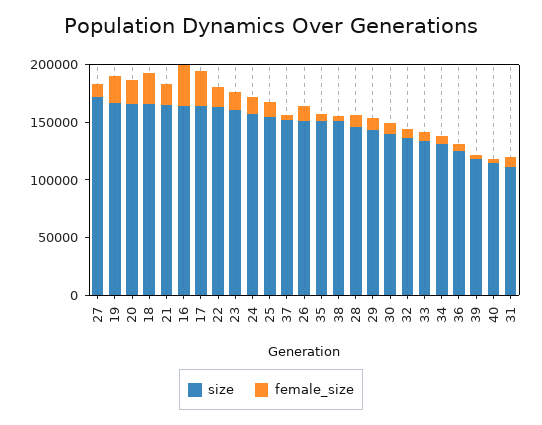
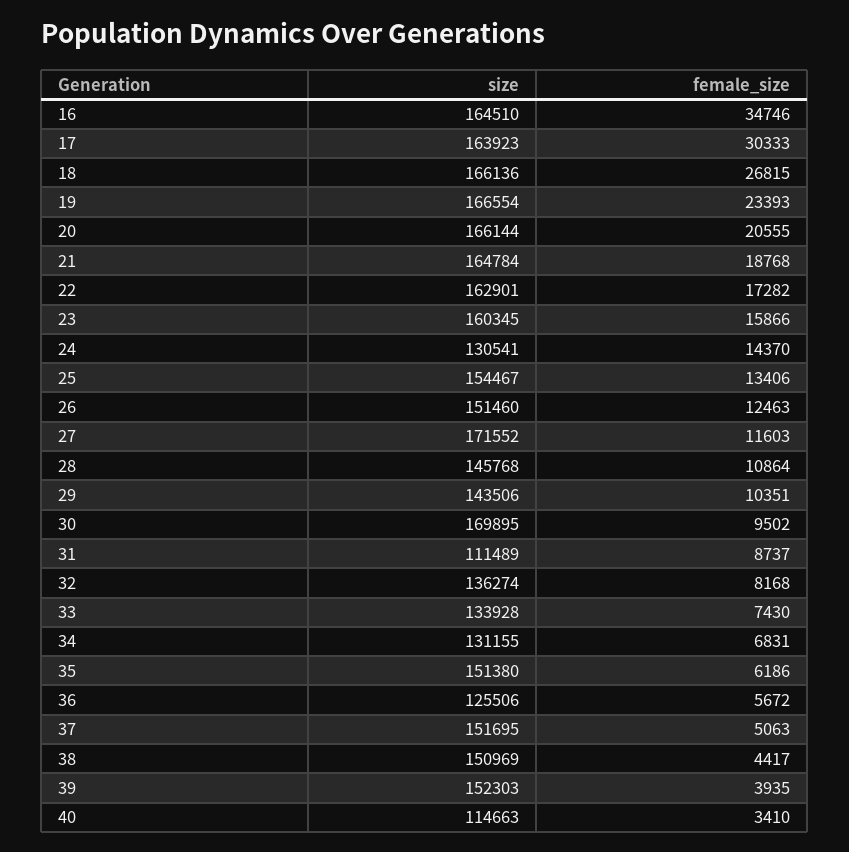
size, 24: 160000 -> 130541
size, 30: 140000 -> 169895
size, 39: 120000 -> 152303

